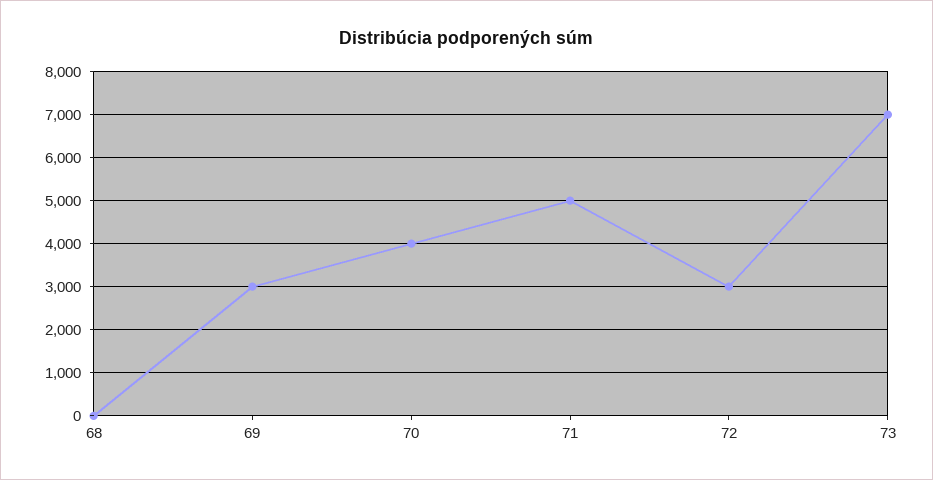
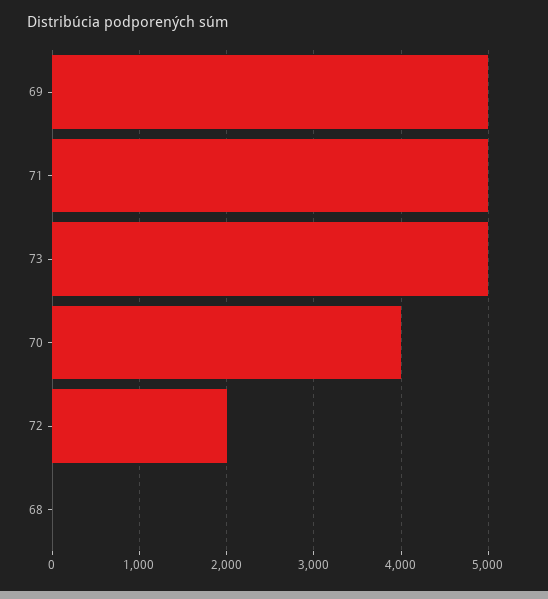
69: 3000 -> 5000
72: 3000 -> 2000
73: 7000 -> 5000

